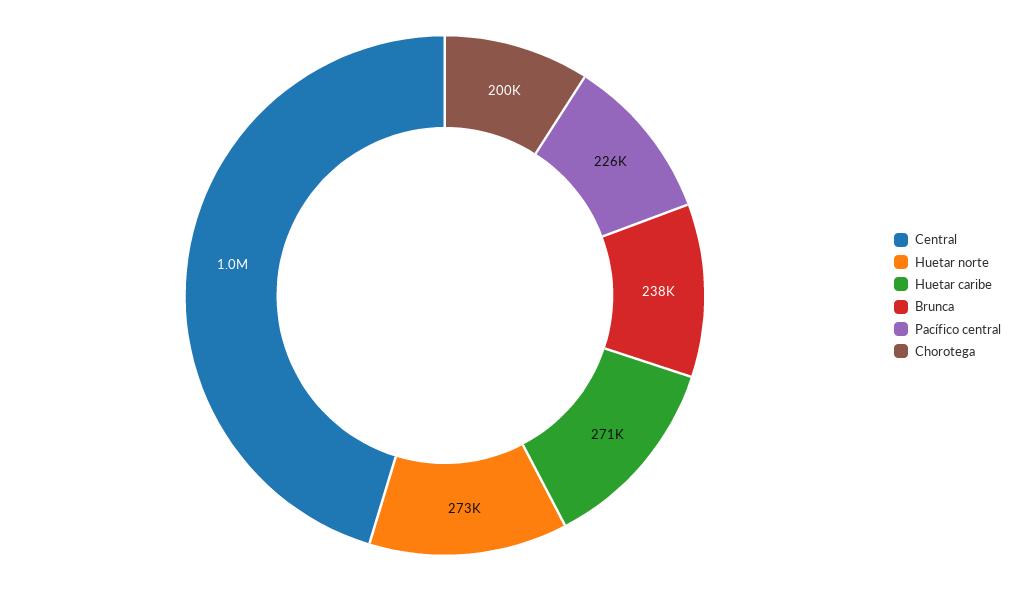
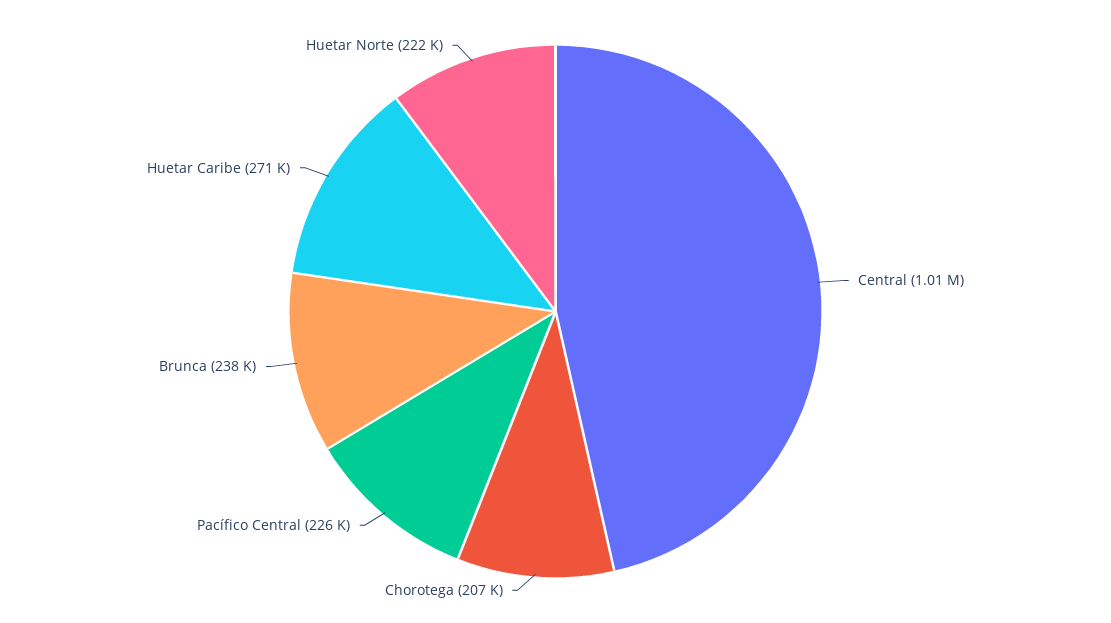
Huetar norte: 273000 -> 222000
Chorotega: 200000 -> 207000

